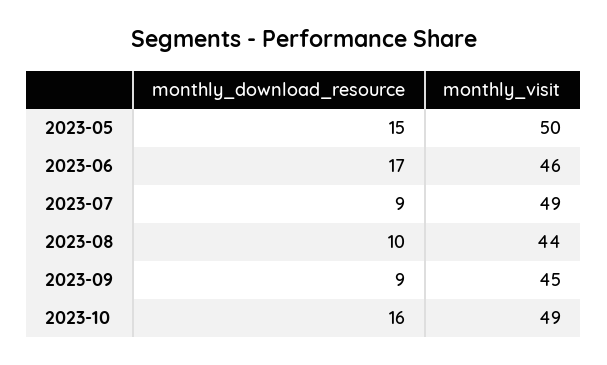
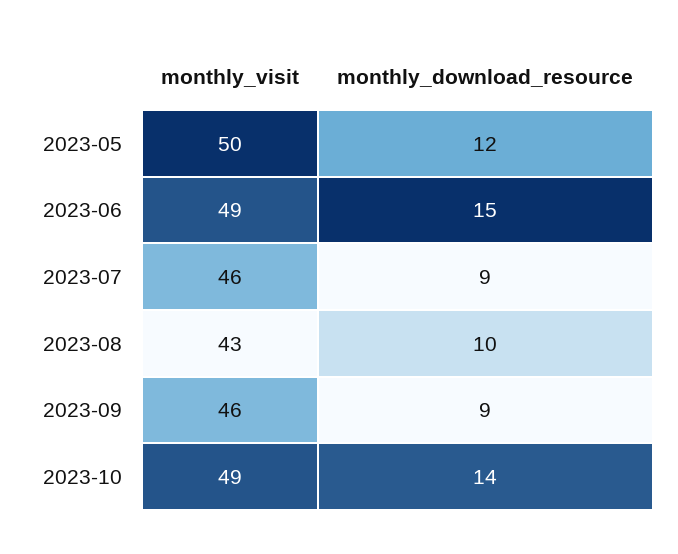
monthly_download_resource, 2023-05: 15 -> 12
monthly_download_resource, 2023-06: 17 -> 15
monthly_visit, 2023-06: 46 -> 49
monthly_visit, 2023-07: 49 -> 46
monthly_visit, 2023-08: 44 -> 43
monthly_visit, 2023-09: 45 -> 46
monthly_download_resource, 2023-10: 16 -> 14

